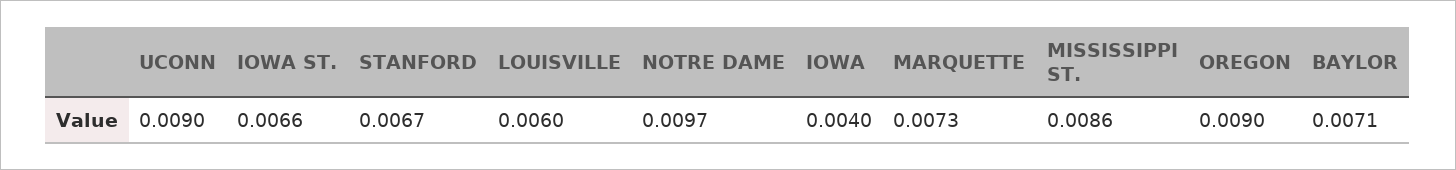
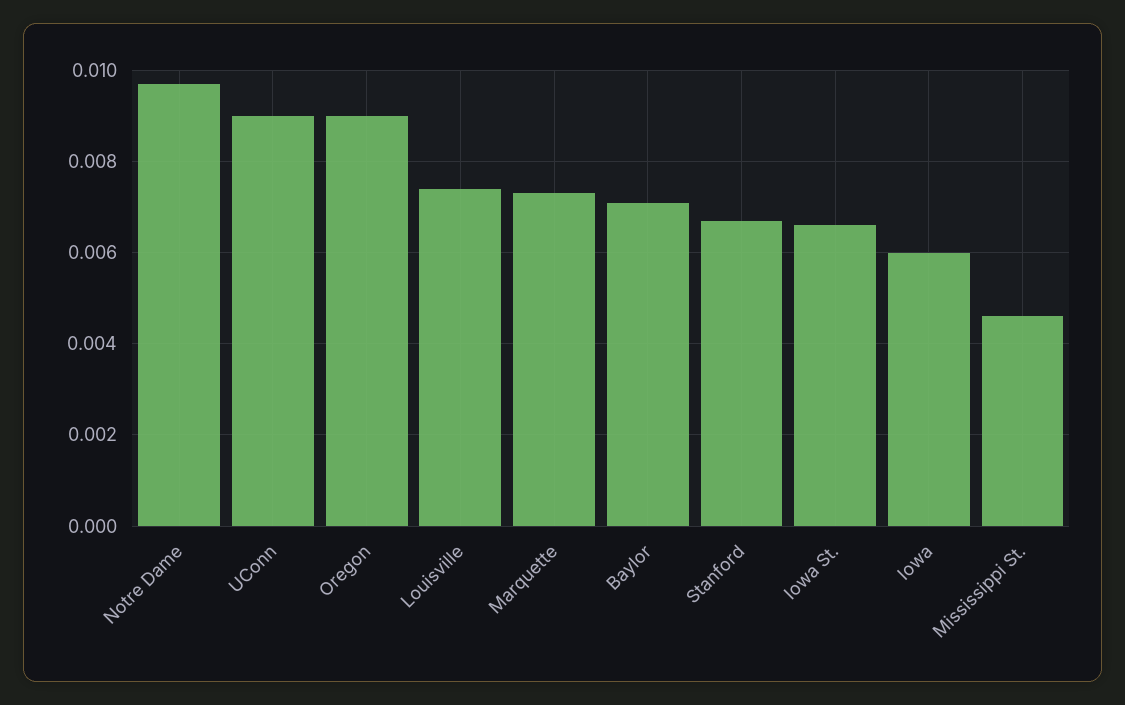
LOUISVILLE: 0.006 -> 0.0075
IOWA: 0.004 -> 0.006
MISSISSIPPI ST.: 0.0086 -> 0.0045

